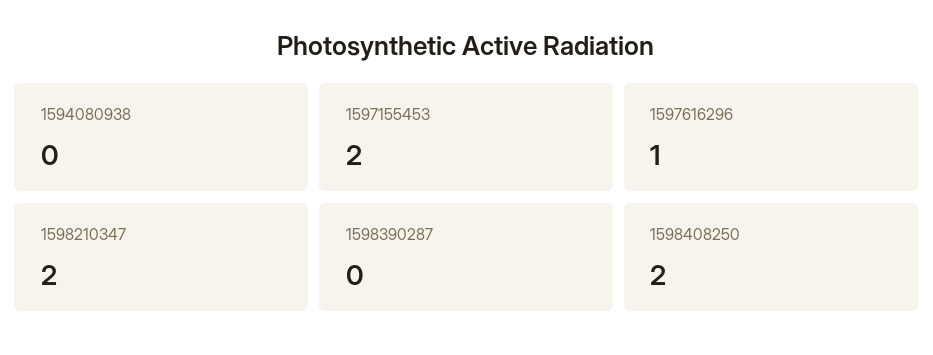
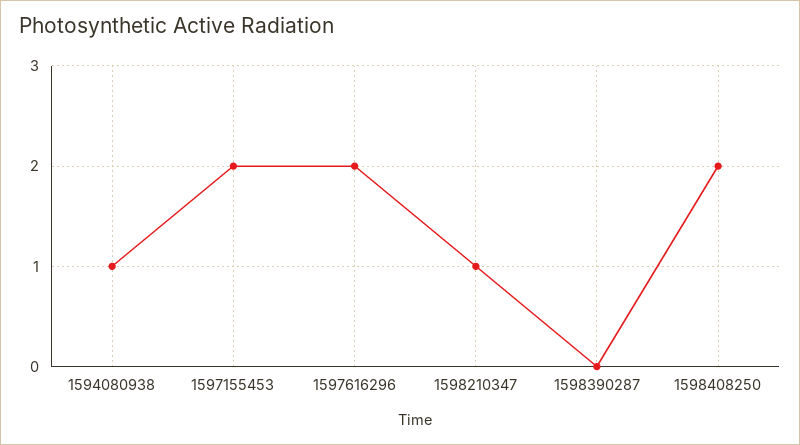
1594080938: 0 -> 1
1597616296: 1 -> 2
1598210347: 2 -> 1

